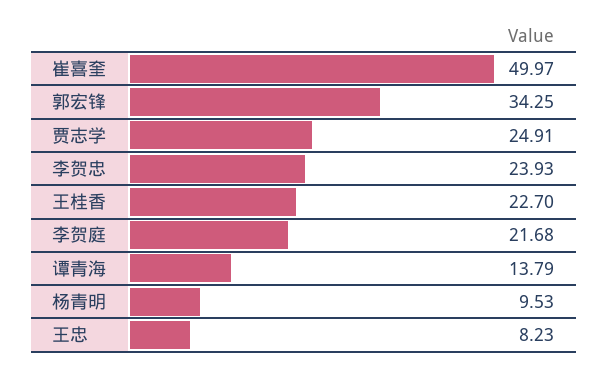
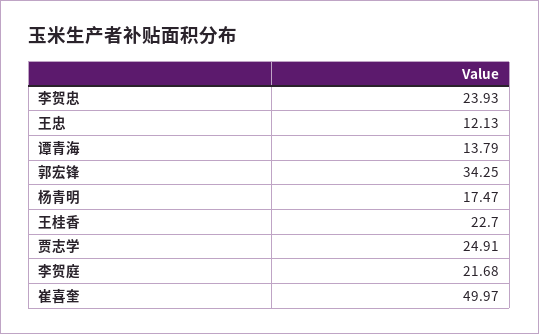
杨青明: 9.53 -> 17.47
王忠: 8.23 -> 12.13

